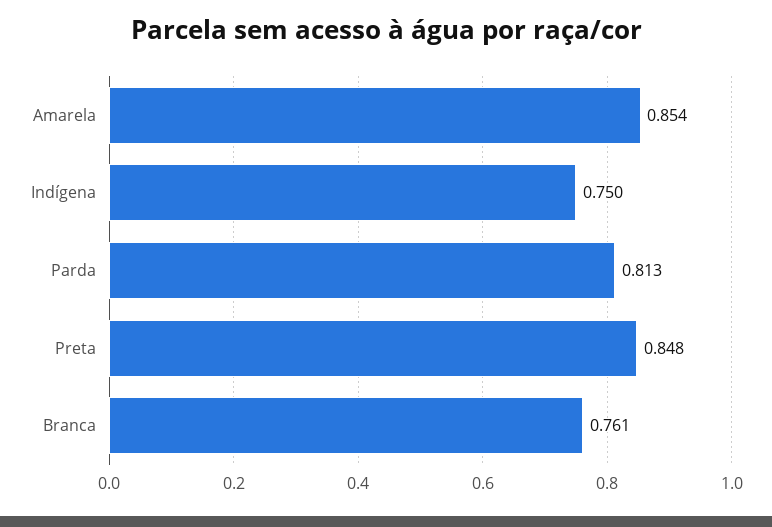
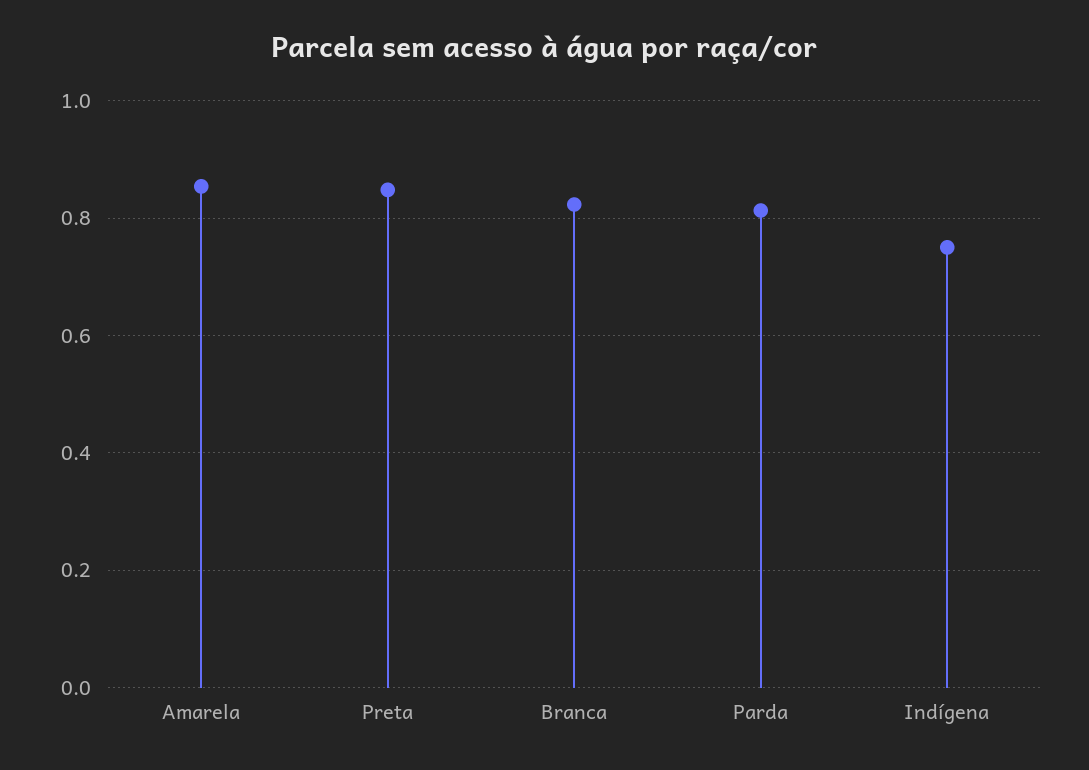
Branca: 0.761 -> 0.82

